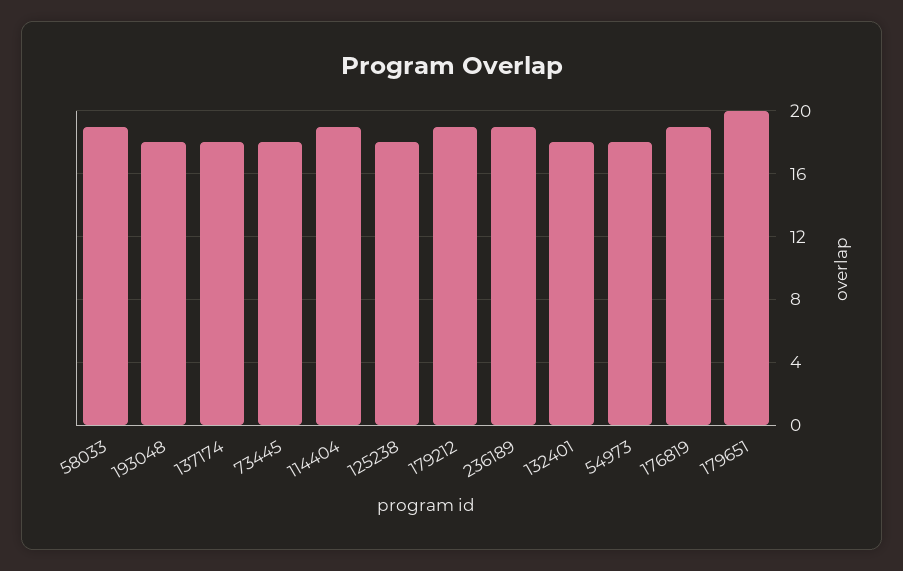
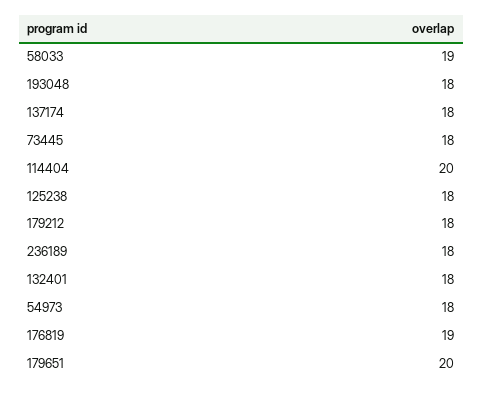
114404: 19 -> 20
179212: 19 -> 18
236189: 19 -> 18

